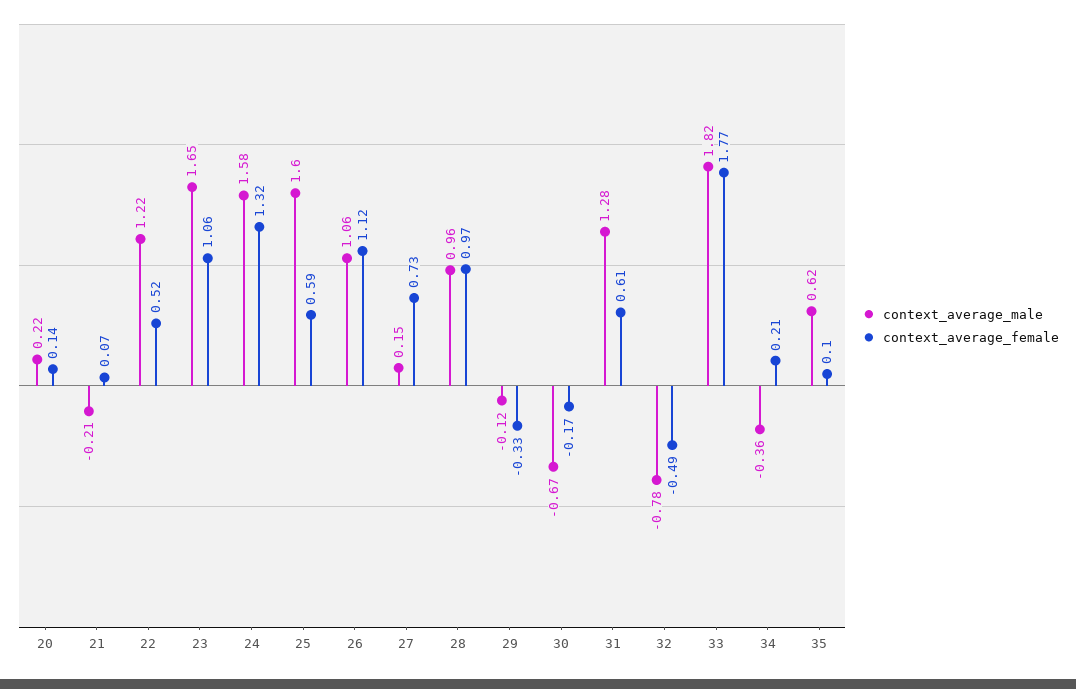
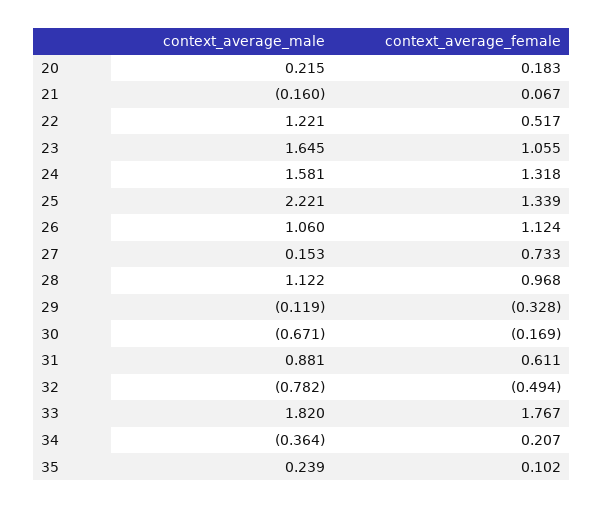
context_average_female, 20: 0.14 -> 0.183
context_average_male, 21: -0.21 -> -0.16
context_average_male, 25: 1.6 -> 2.221
context_average_female, 25: 0.59 -> 1.339
context_average_male, 28: 0.96 -> 1.122
context_average_male, 31: 1.28 -> 0.881
context_average_male, 35: 0.62 -> 0.239

